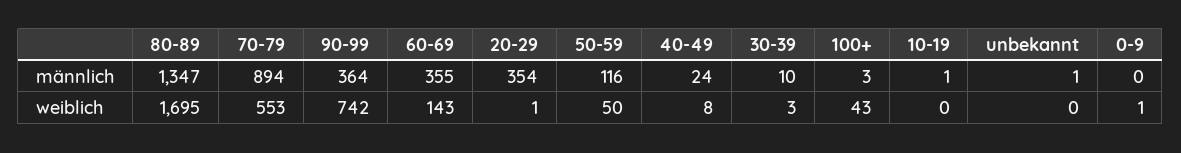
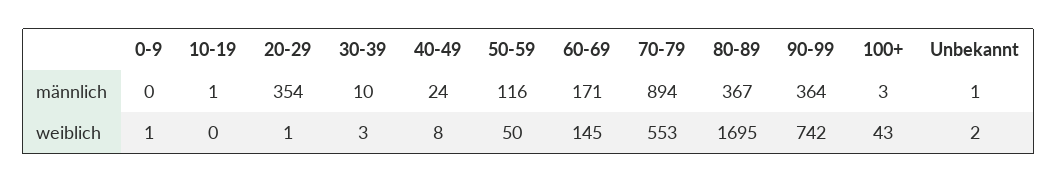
80-89, männlich: 1347 -> 367
60-69, männlich: 355 -> 171
60-69, weiblich: 143 -> 145
unbekannt, weiblich: 0 -> 2

